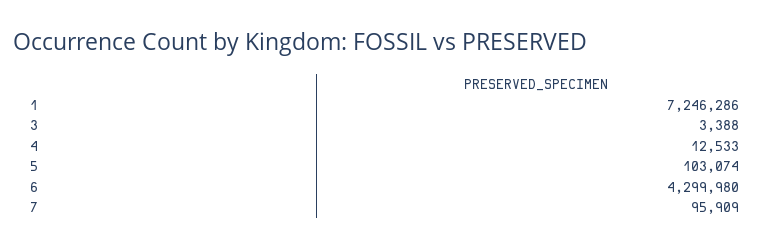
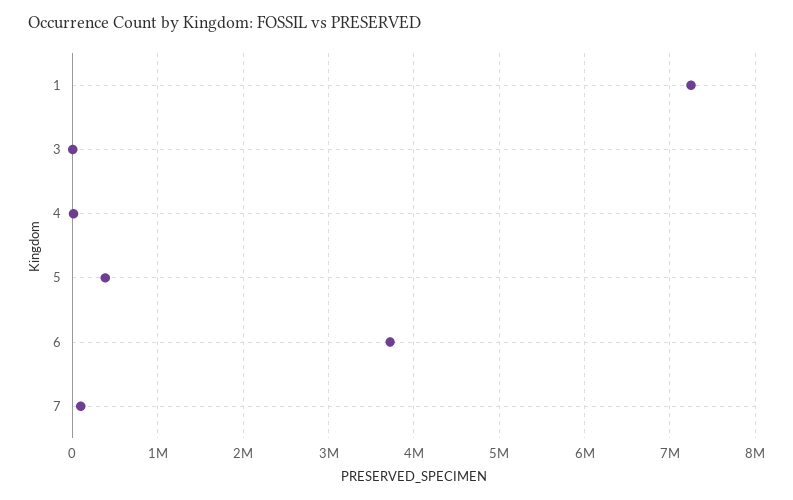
5: 103074 -> 400000
6: 4299980 -> 3700000

